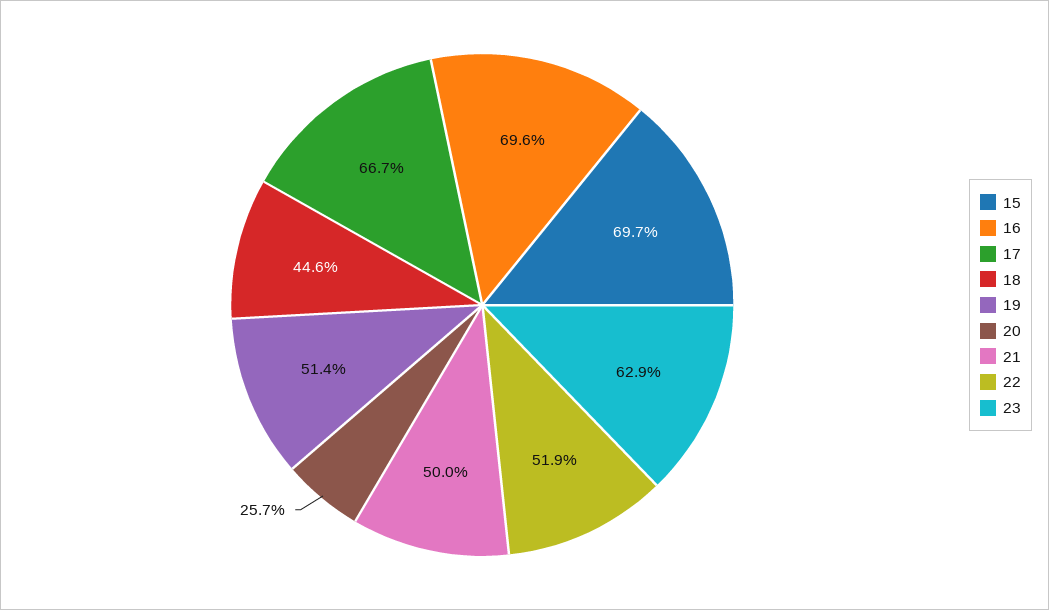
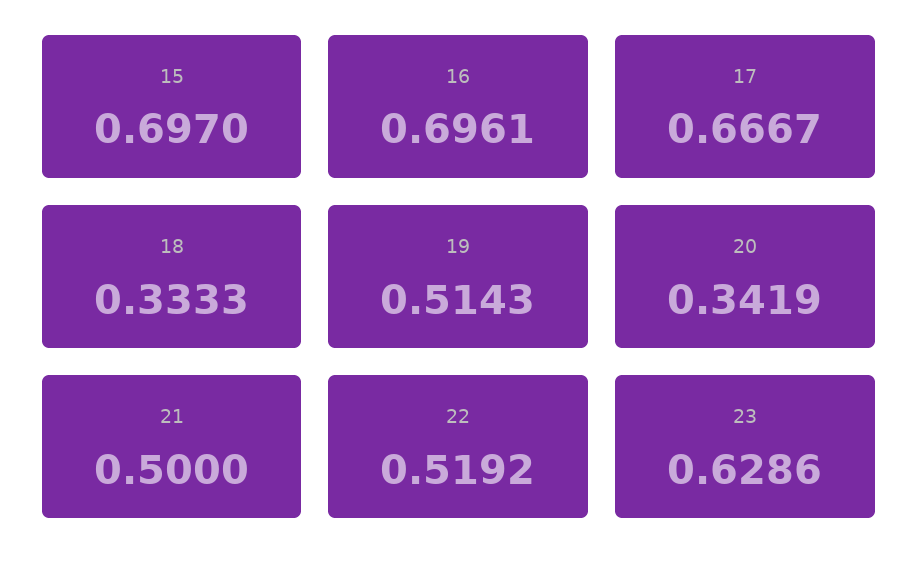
18: 0.446 -> 0.3333
20: 0.257 -> 0.3419

